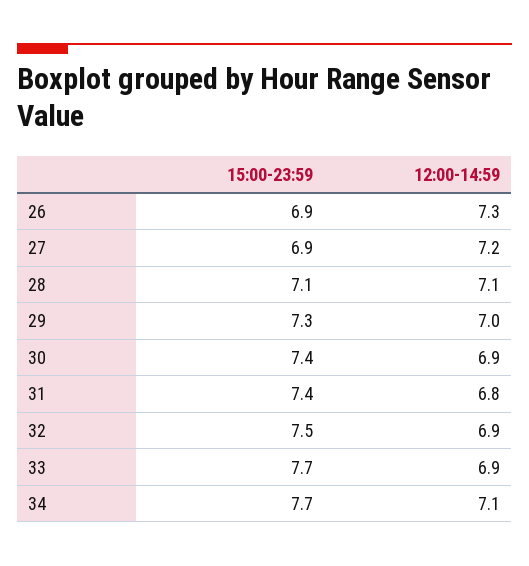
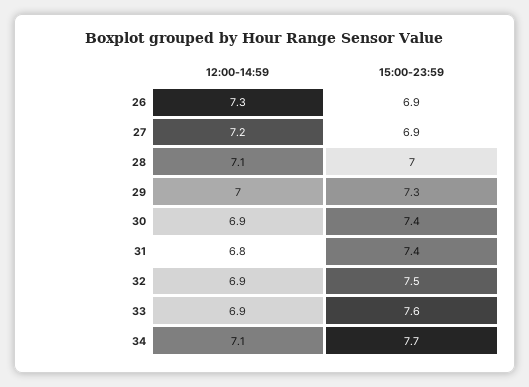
15:00-23:59, 28: 7.1 -> 7
15:00-23:59, 33: 7.7 -> 7.6

